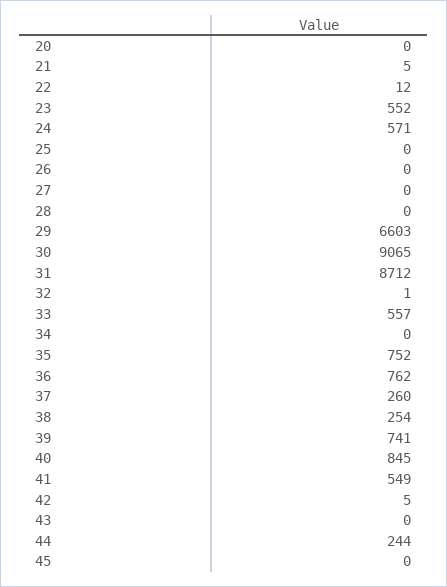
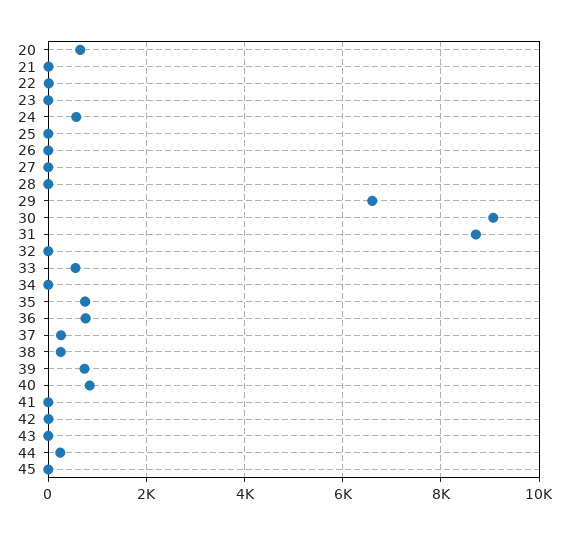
20: 0 -> 600
23: 552 -> 0
41: 549 -> 0

